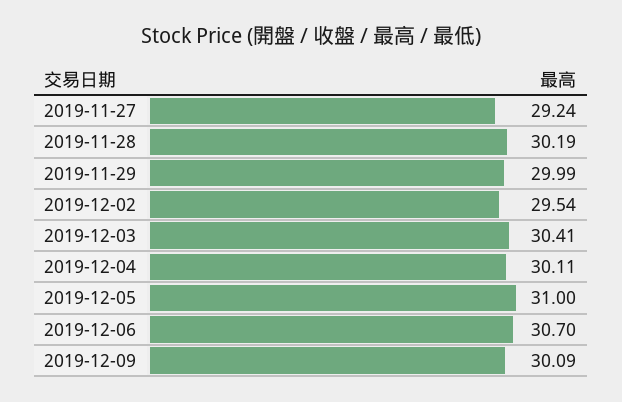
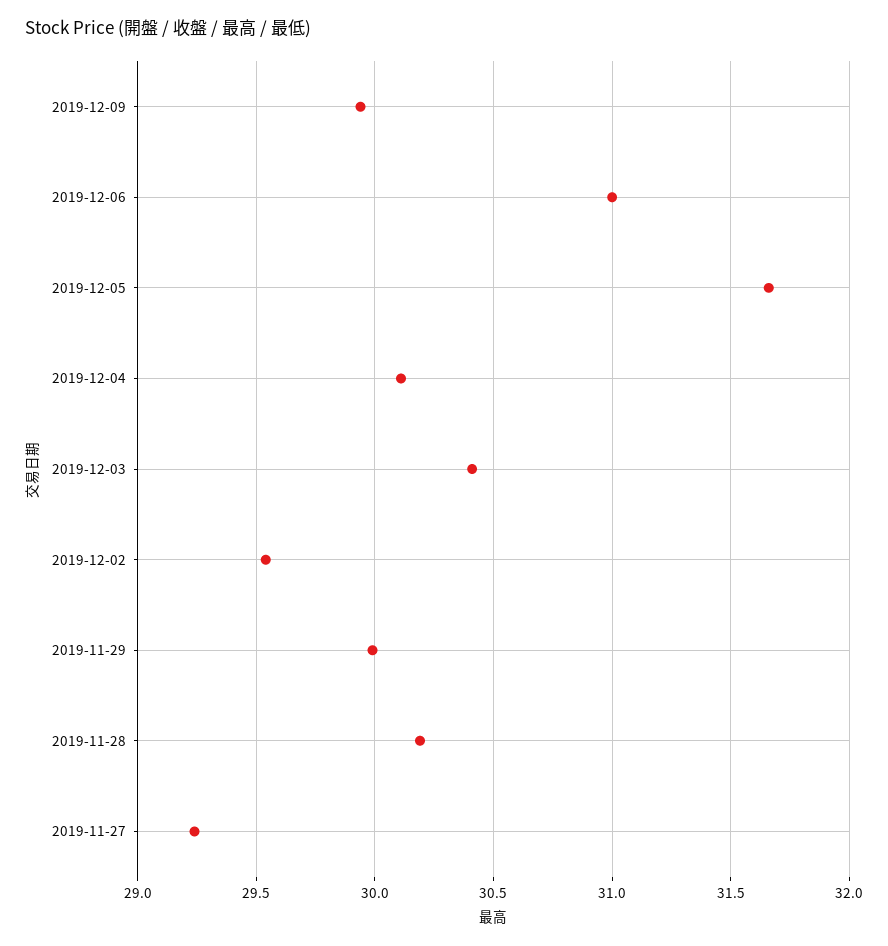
2019-12-05: 31 -> 31.65
2019-12-06: 30.7 -> 31
2019-12-09: 30.09 -> 29.95

